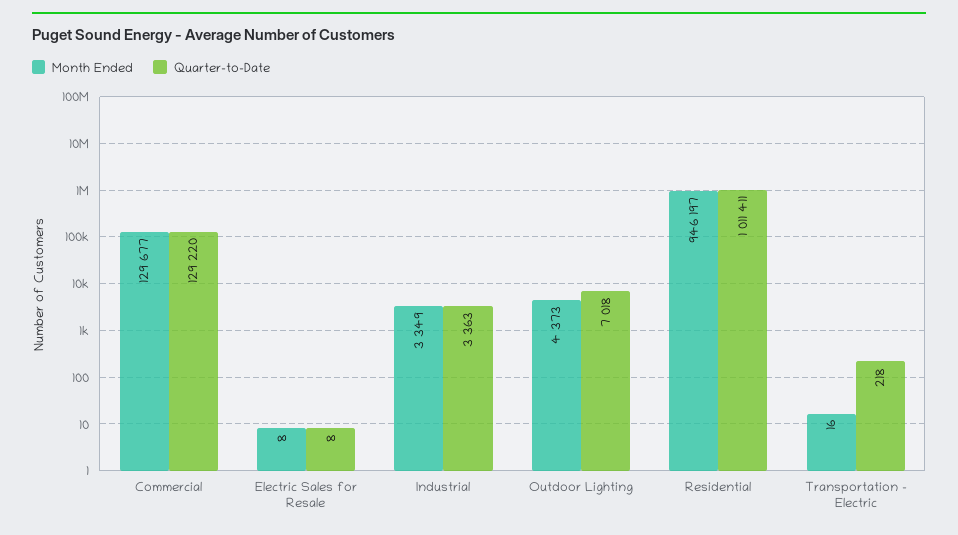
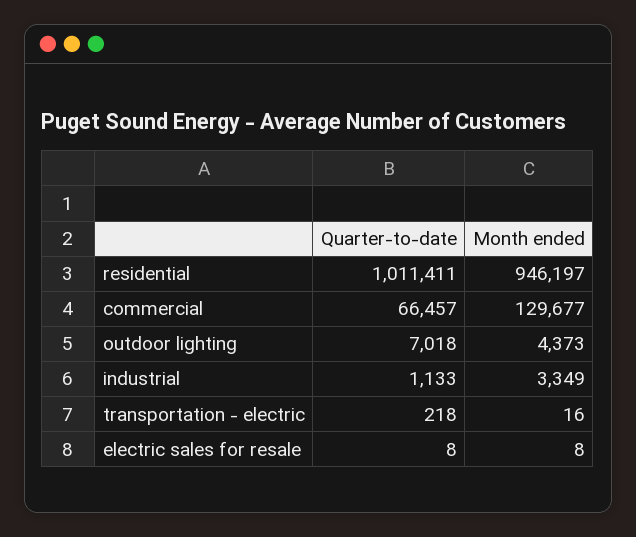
Quarter-to-Date, Commercial: 129220 -> 66457
Quarter-to-Date, Industrial: 3363 -> 1133

